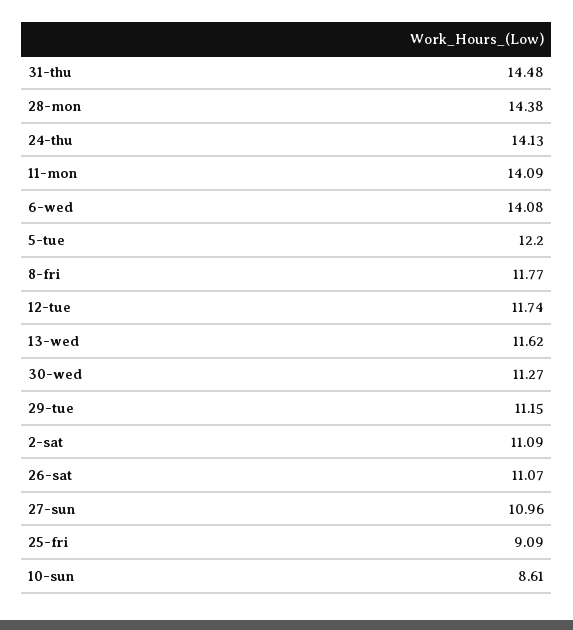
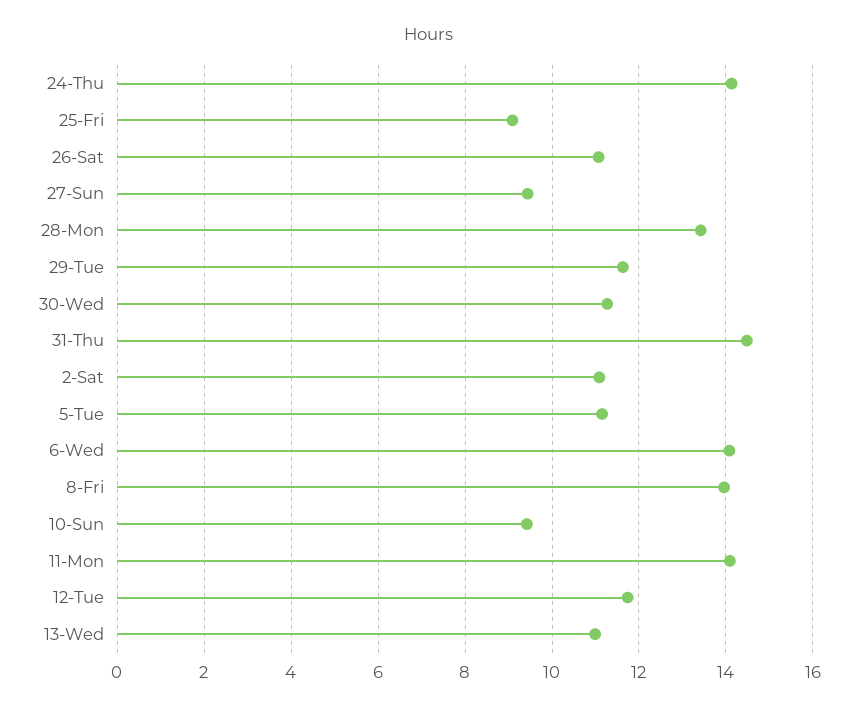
28-mon: 14.38 -> 13.4
5-tue: 12.2 -> 11.2
8-fri: 11.77 -> 14
13-wed: 11.62 -> 11
29-tue: 11.15 -> 11.6
27-sun: 10.96 -> 9.4
10-sun: 8.61 -> 9.4

